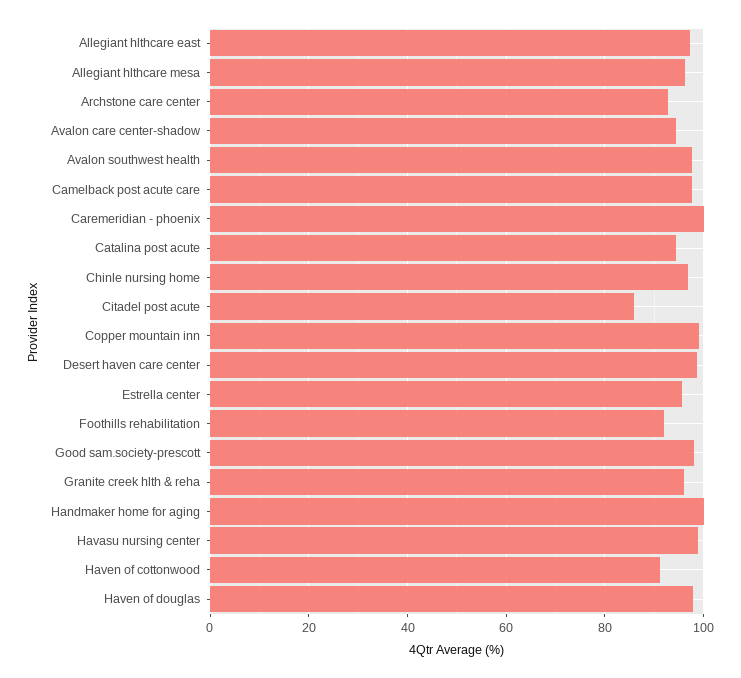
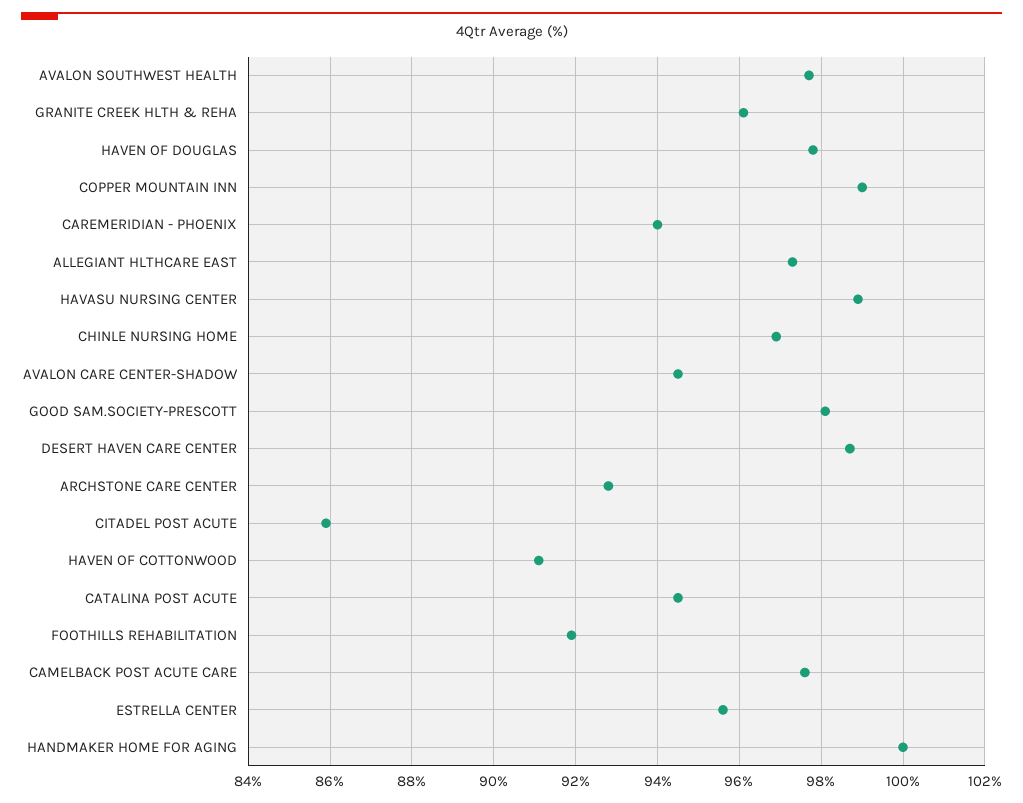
Allegiant hlthcare mesa: 96 -> none
Caremeridian - phoenix: 100 -> 94

